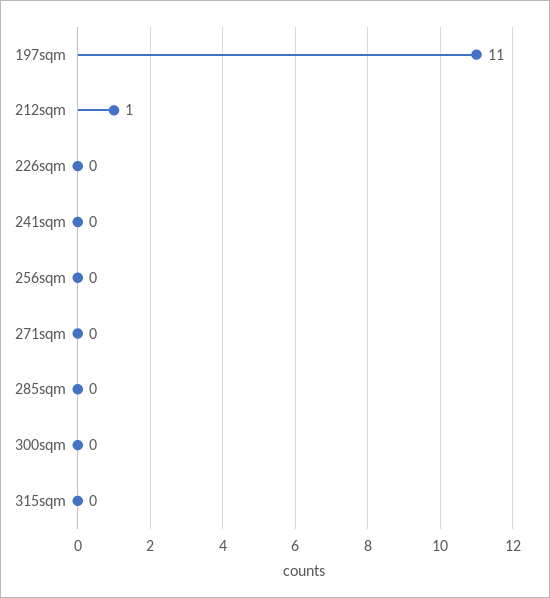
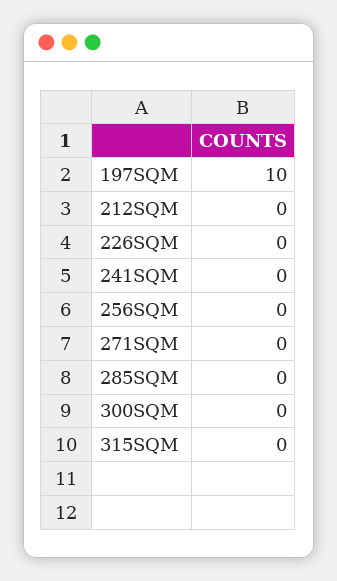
197sqm: 11 -> 10
212sqm: 1 -> 0

